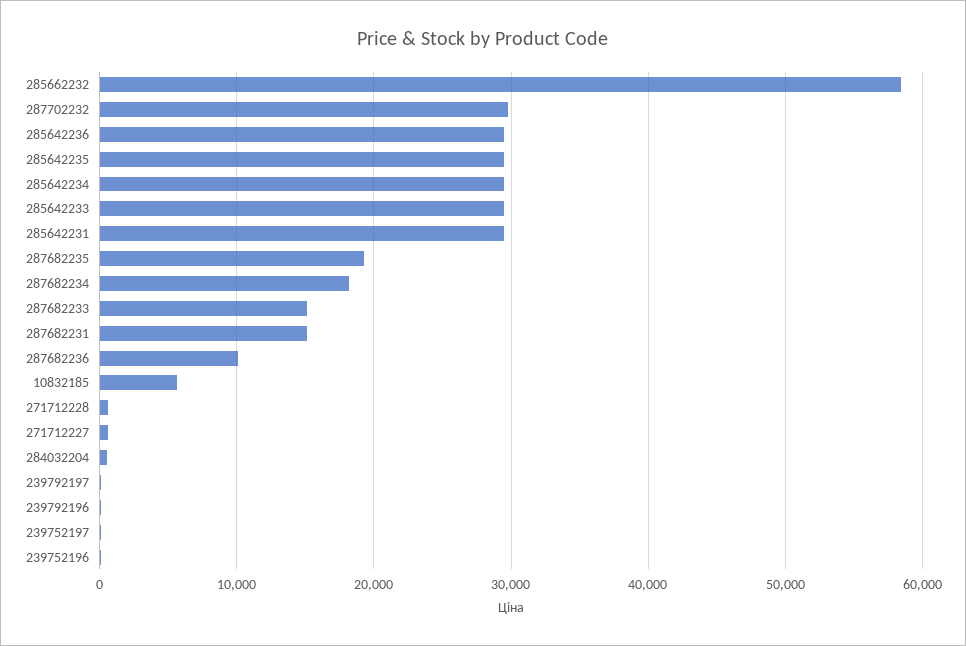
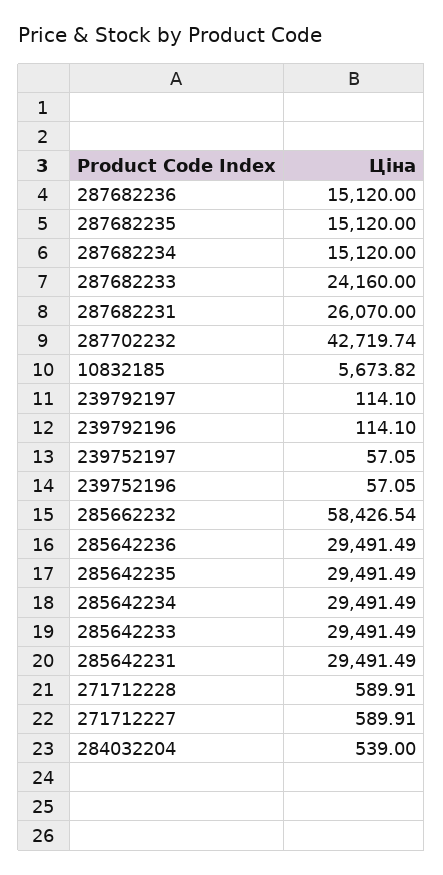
287702232: 30000 -> 42719.74
287682235: 19000 -> 15120
287682234: 18000 -> 15120
287682233: 15000 -> 24160
287682231: 15000 -> 26070
287682236: 10000 -> 15120

